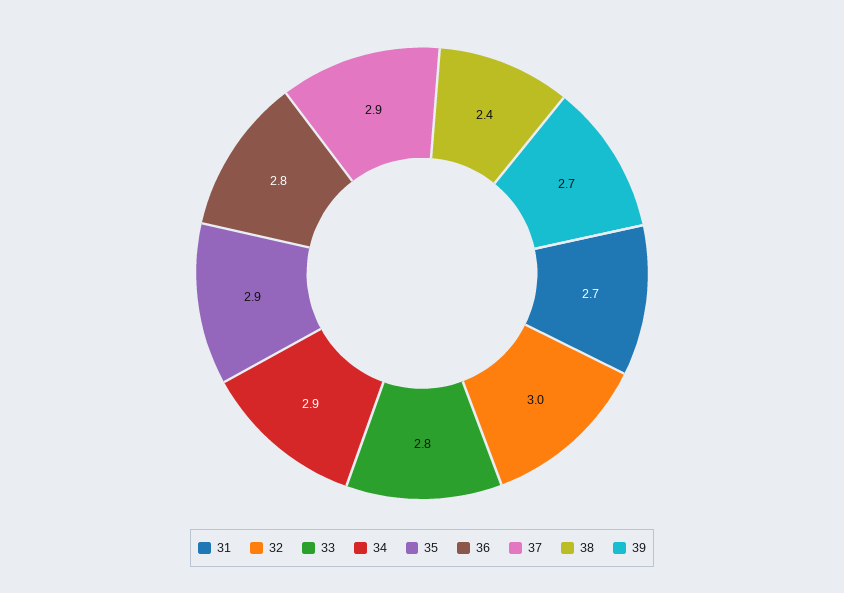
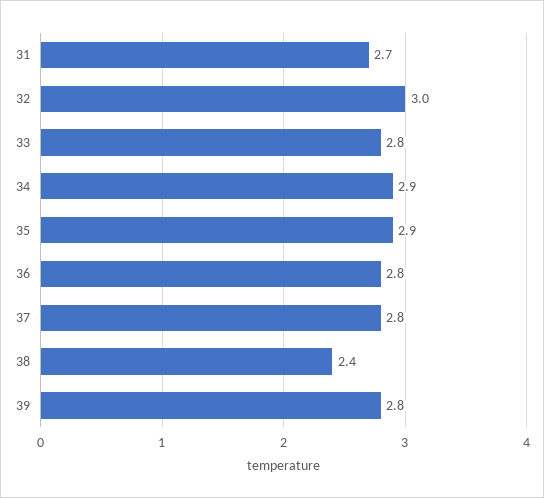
37: 2.9 -> 2.8
39: 2.7 -> 2.8

